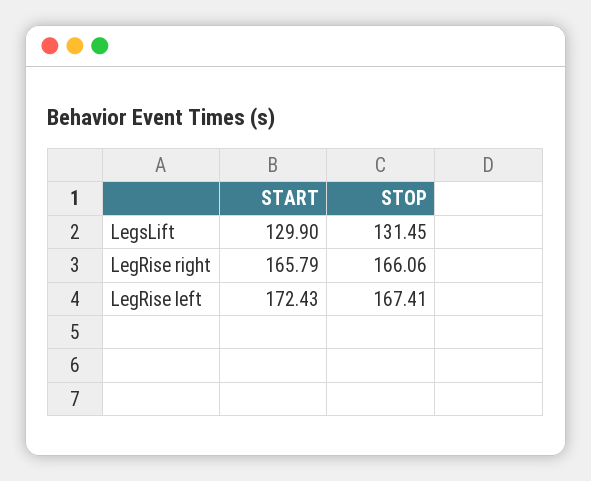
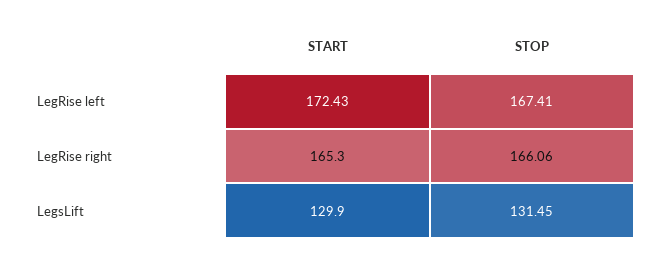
START, LegRise right: 165.79 -> 165.3

